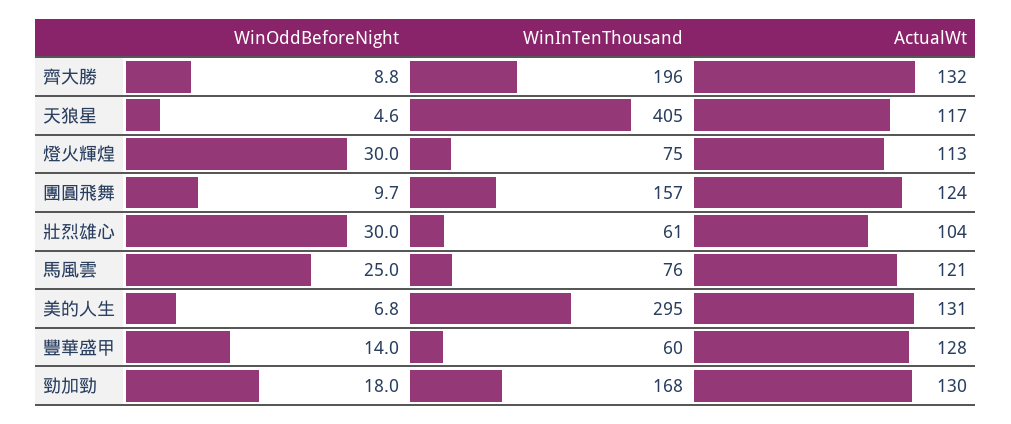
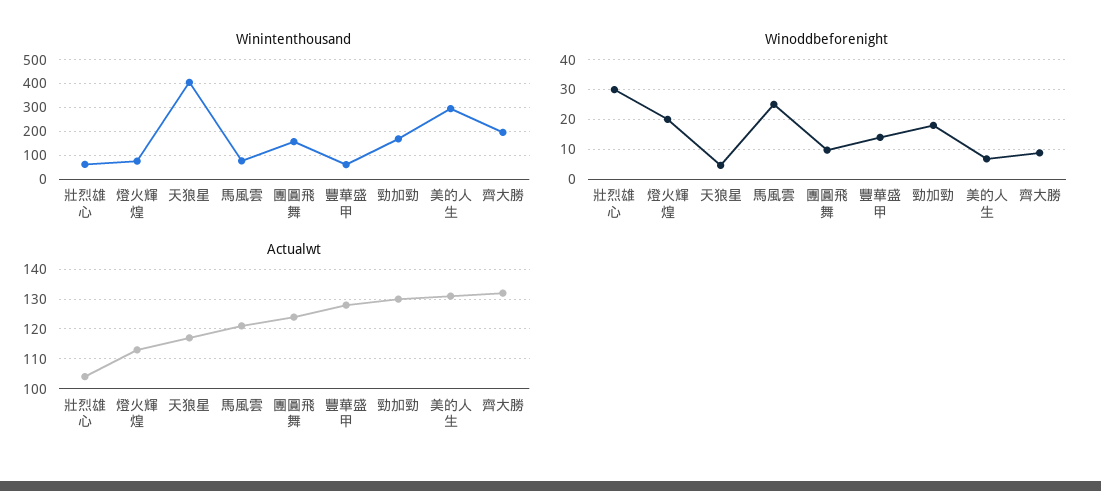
WinOddBeforeNight, 燈火輝煌: 30 -> 20

